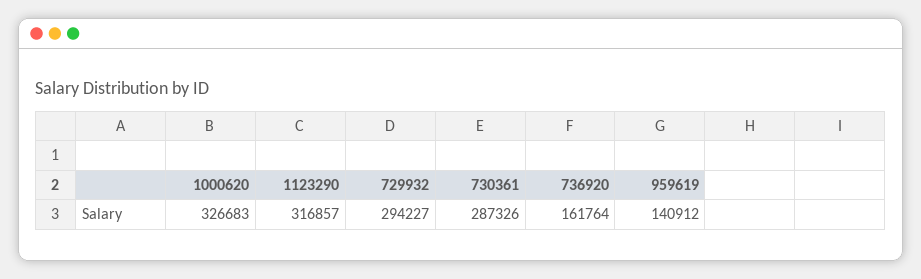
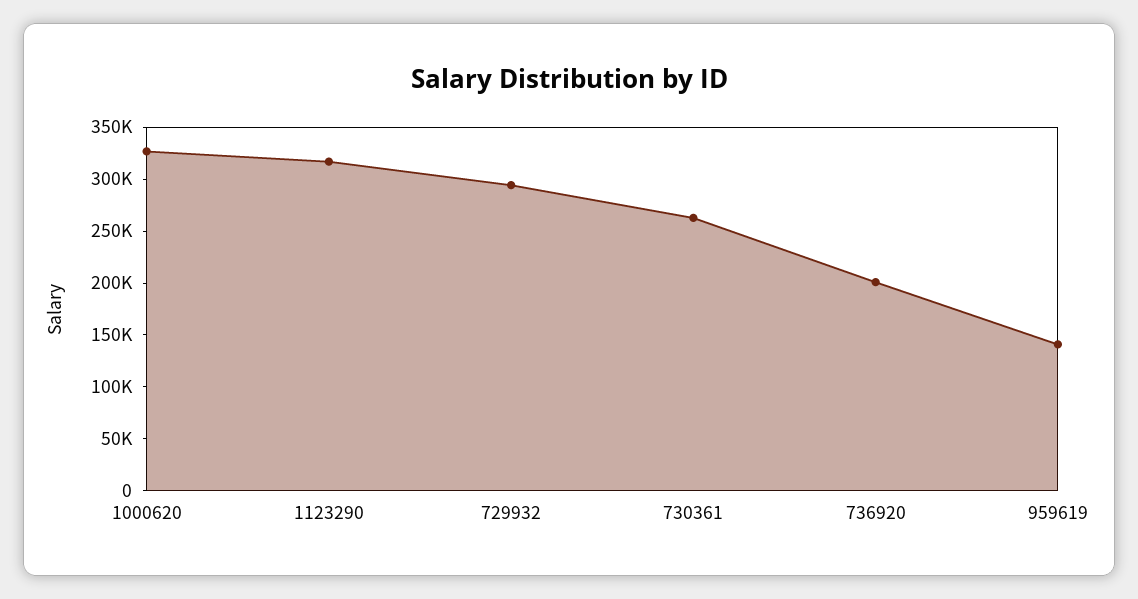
730361: 287326 -> 260000
736920: 161764 -> 200000

